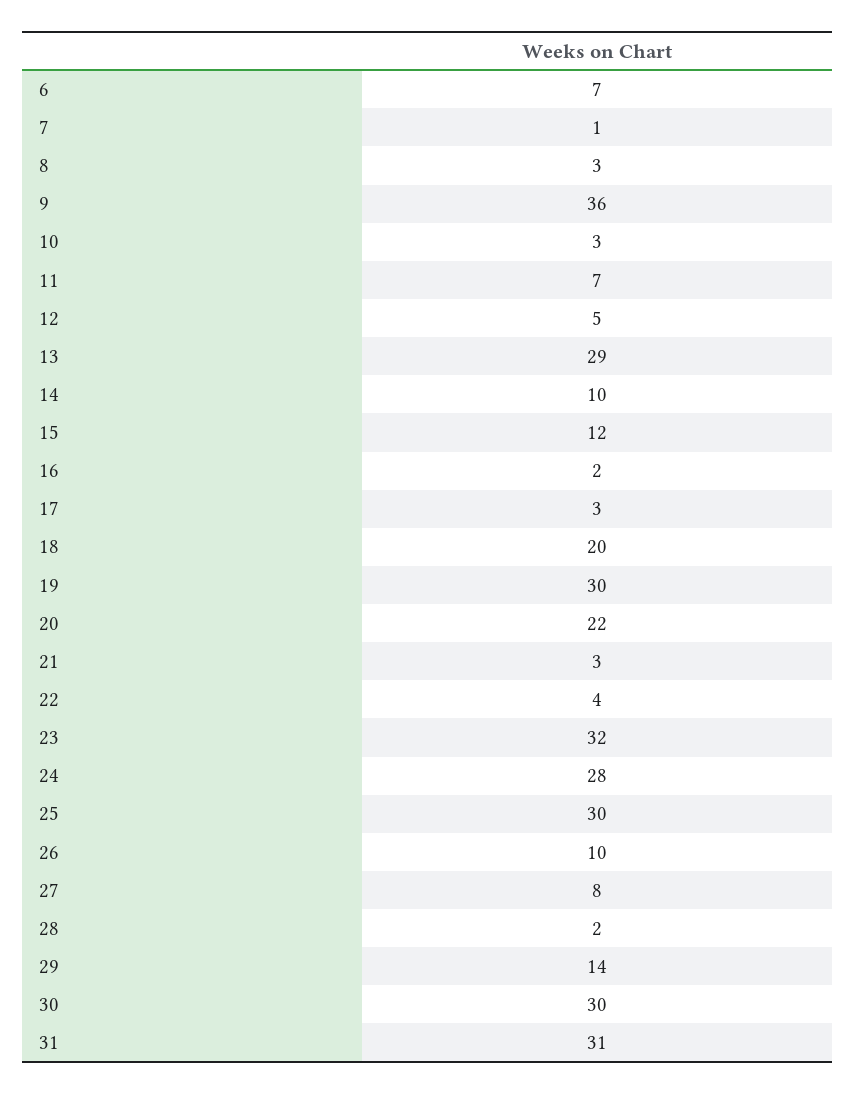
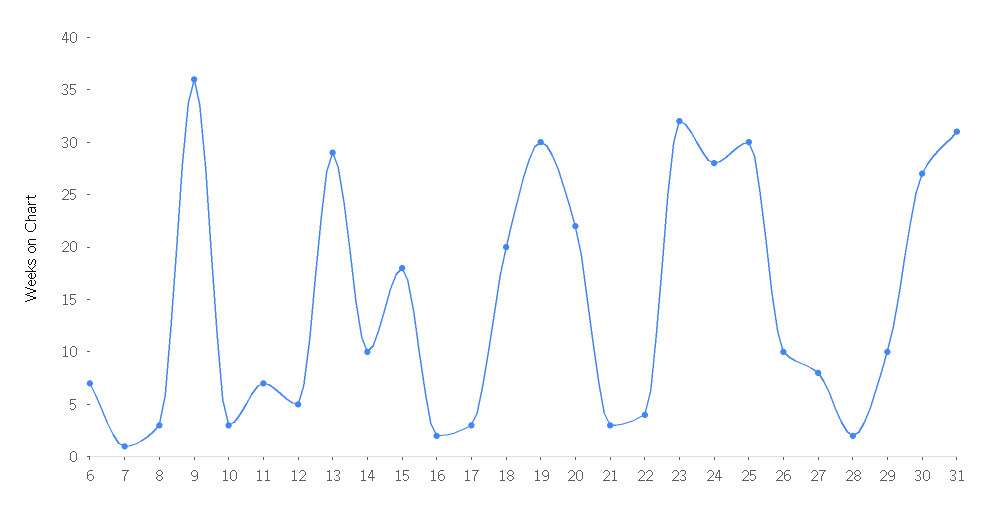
15: 12 -> 18
29: 14 -> 10
30: 30 -> 27

